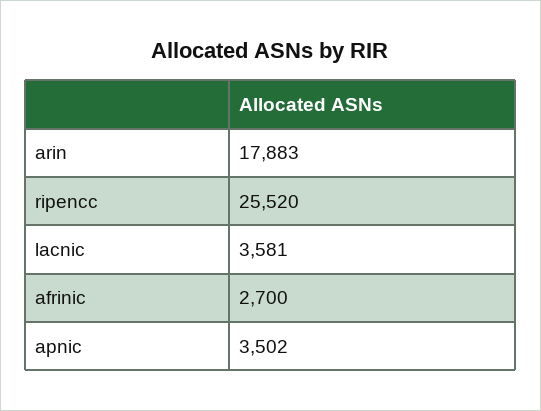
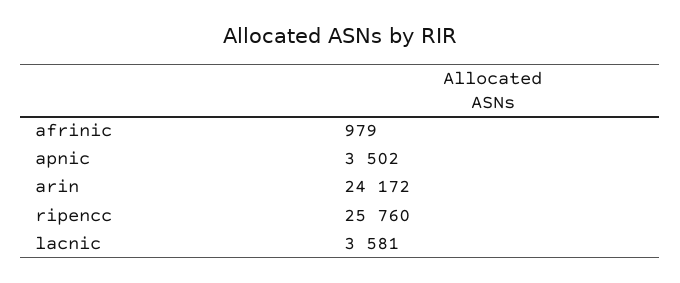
arin: 17883 -> 24172
ripencc: 25520 -> 25760
afrinic: 2700 -> 979

